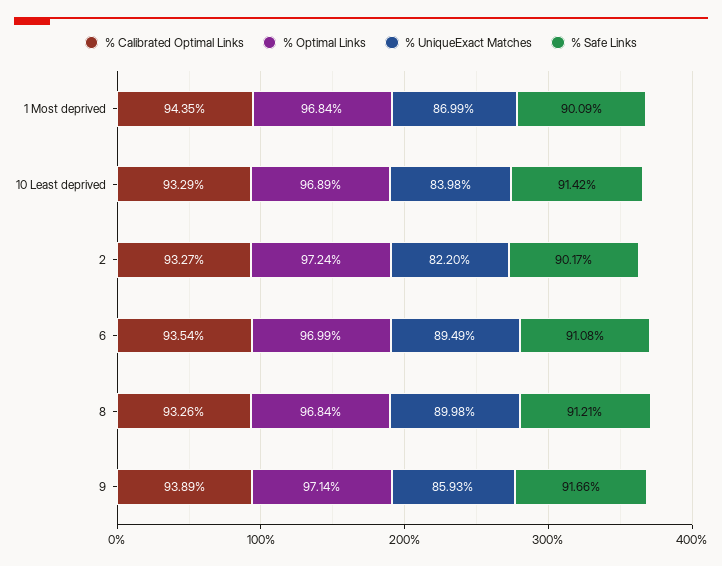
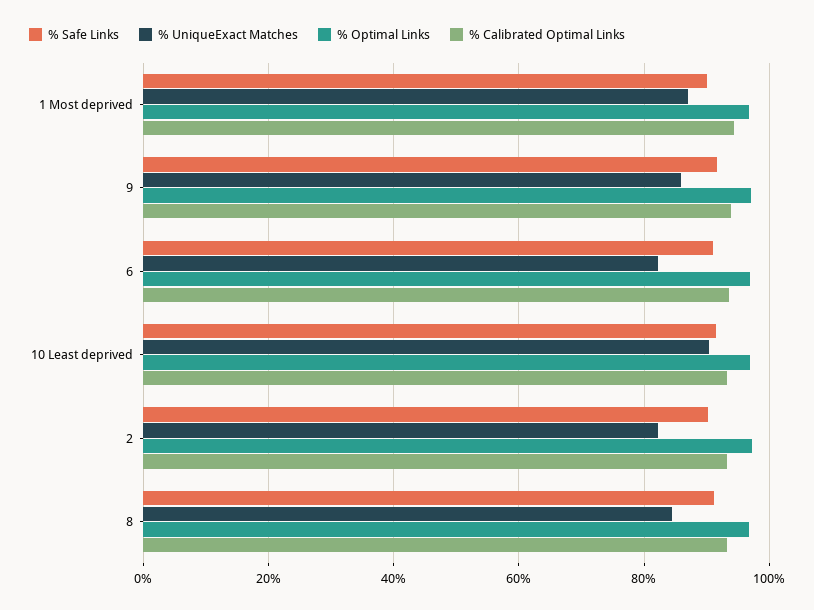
% UniqueExact Matches, 10 Least deprived: 83.98 -> 90
% UniqueExact Matches, 6: 89.49 -> 82
% UniqueExact Matches, 8: 89.98 -> 84

